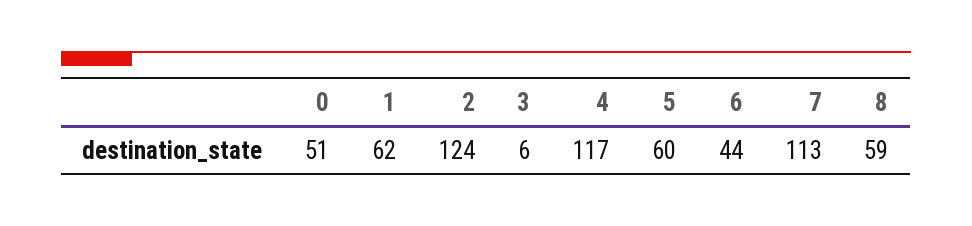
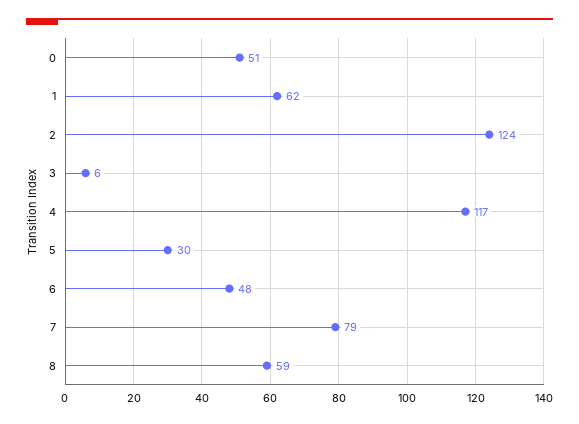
5: 60 -> 30
6: 44 -> 48
7: 113 -> 79

